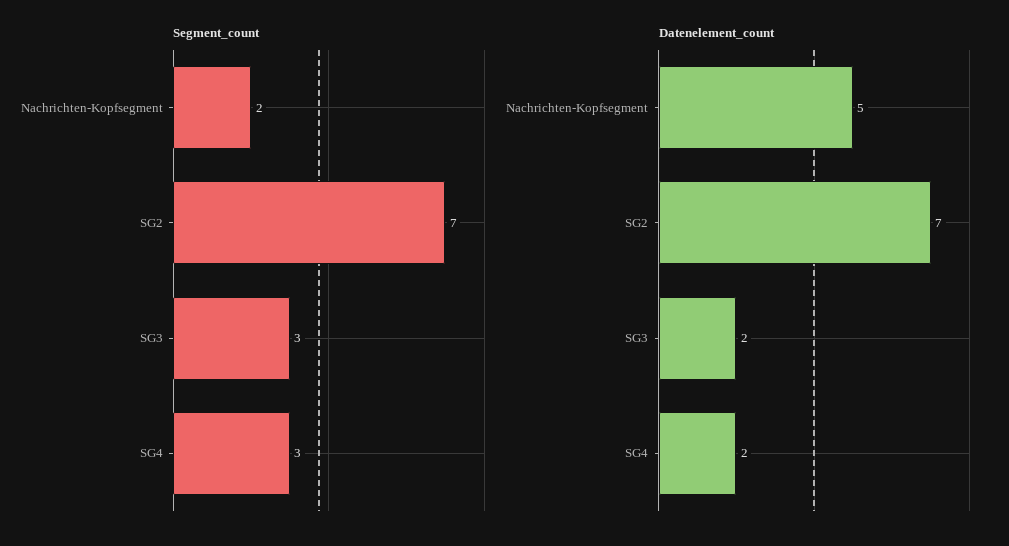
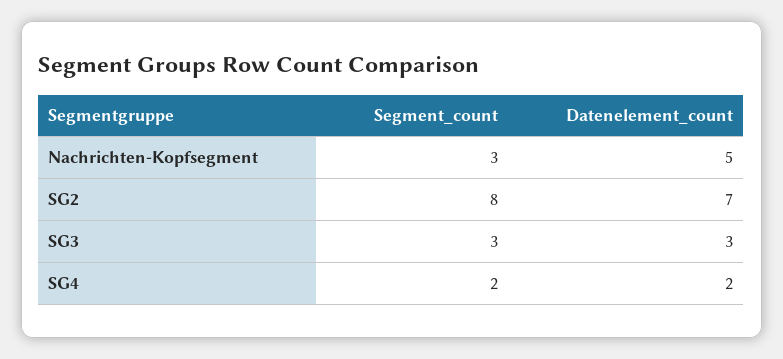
Segment_count, Nachrichten-Kopfsegment: 2 -> 3
Segment_count, SG2: 7 -> 8
Segment_count, SG4: 3 -> 2
Datenelement_count, SG3: 2 -> 3

